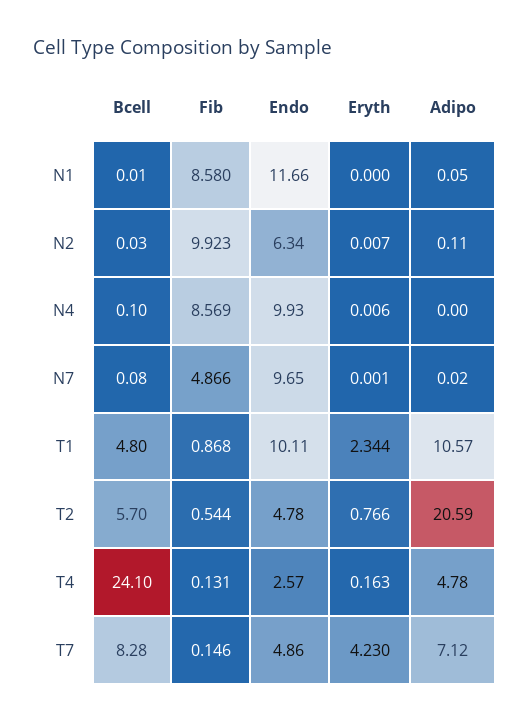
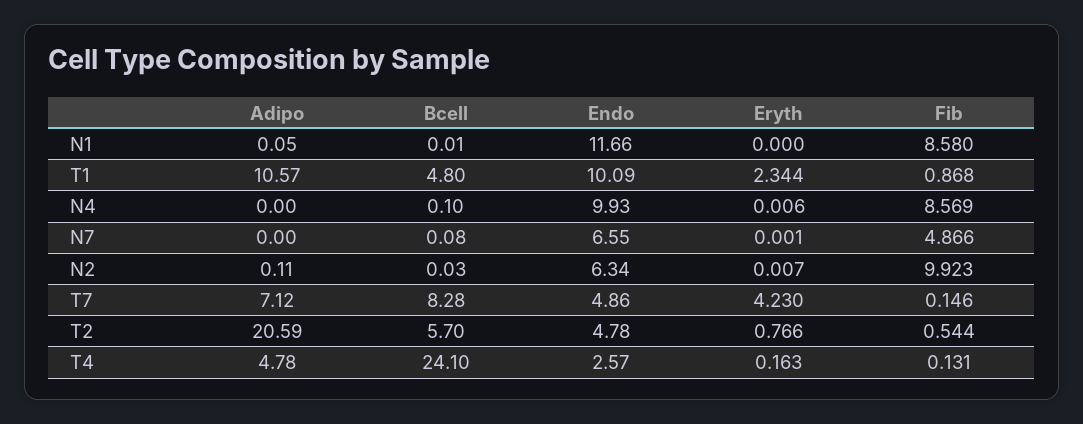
Endo, N7: 9.65 -> 6.55
Adipo, N7: 0.02 -> 0
Endo, T1: 10.11 -> 10.09

